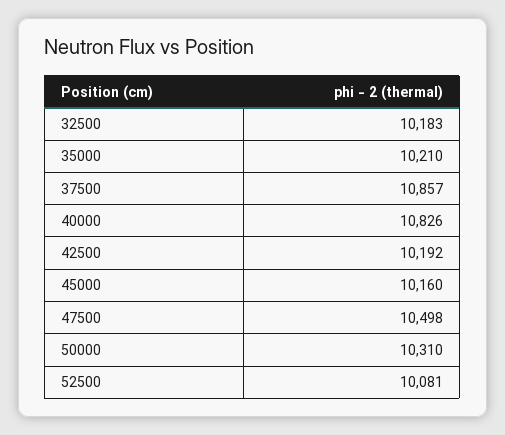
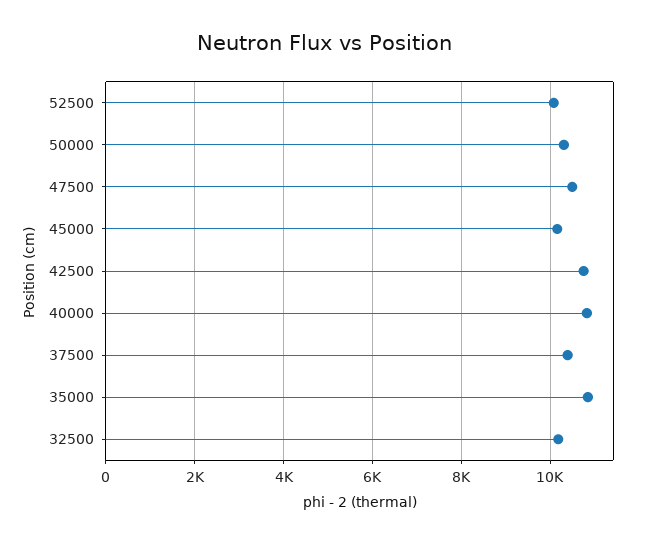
35000: 10210 -> 10800
37500: 10857 -> 10400
42500: 10192 -> 10800

